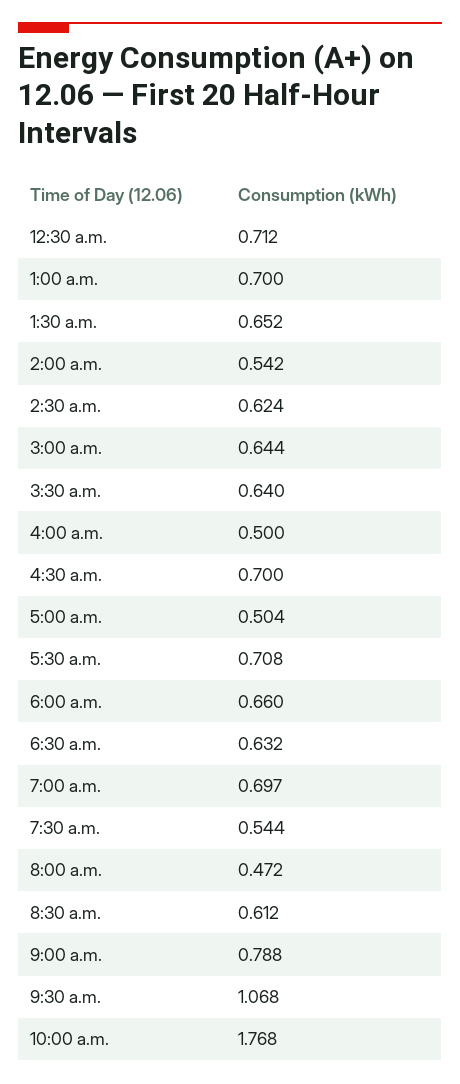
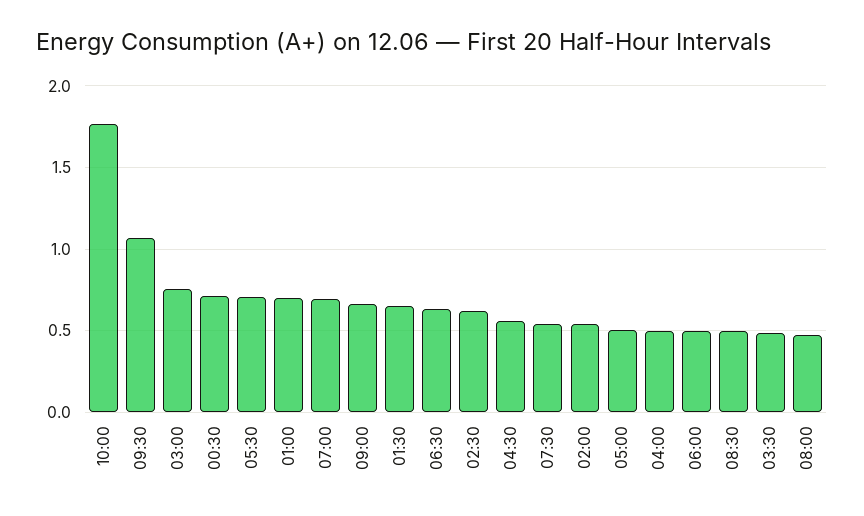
3:00 a.m.: 0.644 -> 0.75
3:30 a.m.: 0.64 -> 0.5
4:30 a.m.: 0.7 -> 0.55
6:00 a.m.: 0.66 -> 0.5
8:30 a.m.: 0.612 -> 0.5
9:00 a.m.: 0.788 -> 0.65

